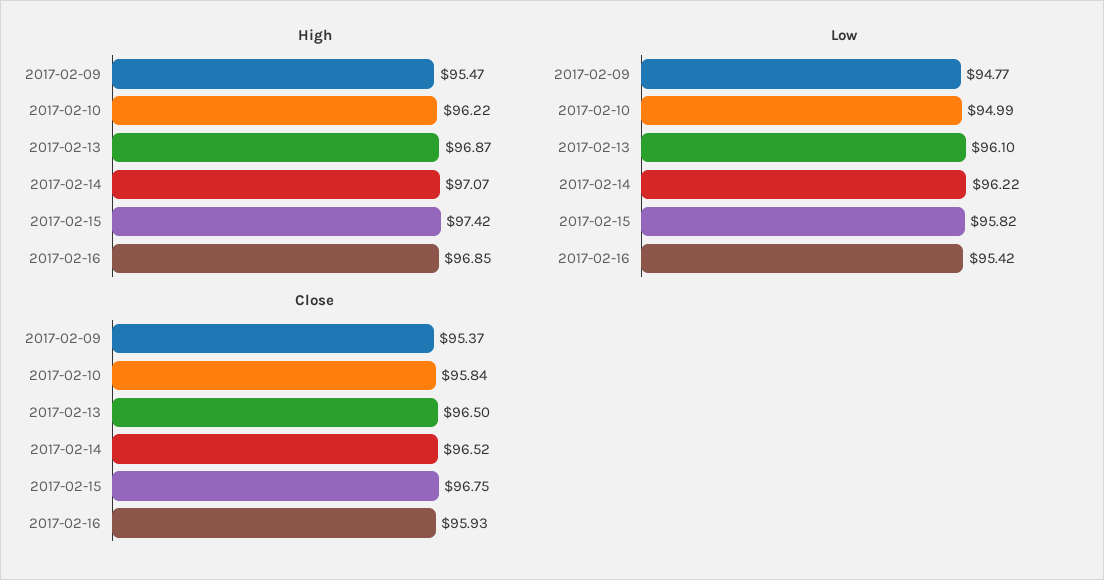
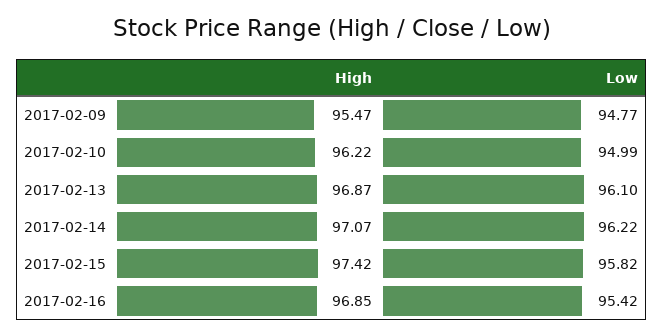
Close, 2017-02-09: 95.37 -> none
Close, 2017-02-10: 95.84 -> none
Close, 2017-02-13: 96.5 -> none
Close, 2017-02-14: 96.52 -> none
Close, 2017-02-15: 96.75 -> none
Close, 2017-02-16: 95.93 -> none

